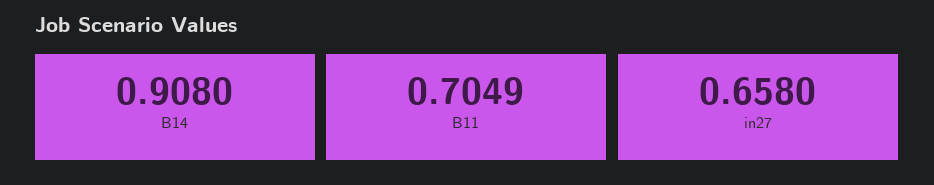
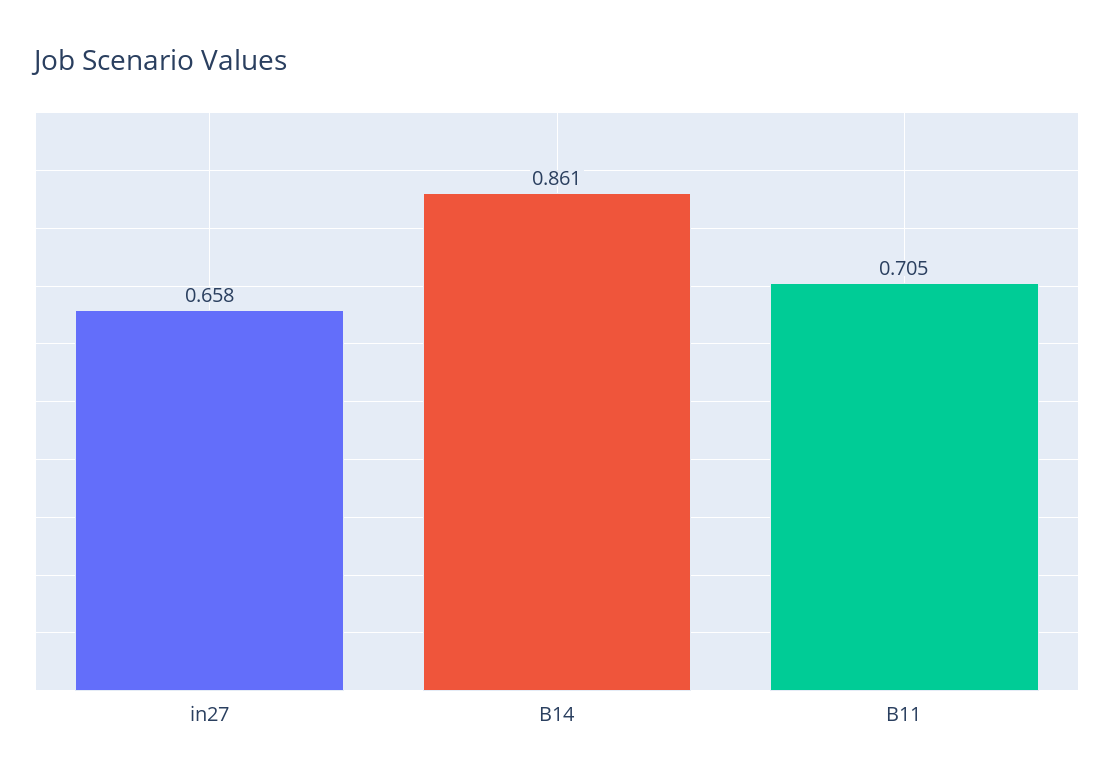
B14: 0.908 -> 0.861

